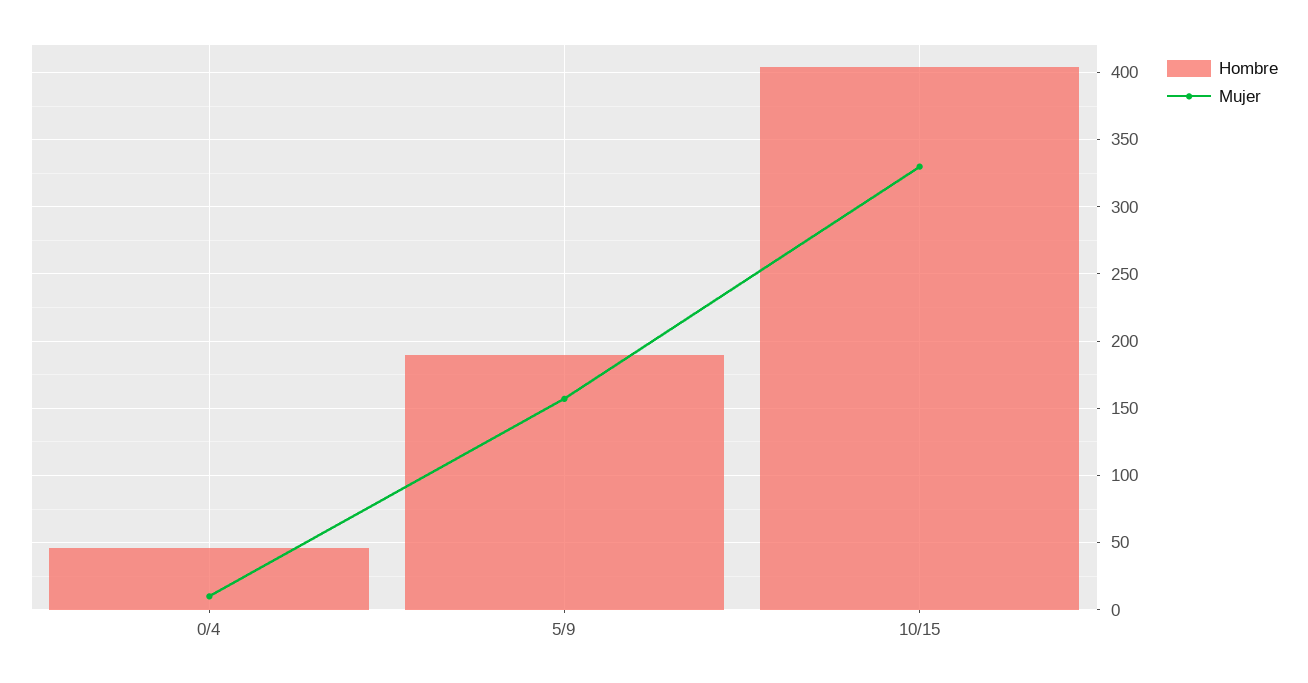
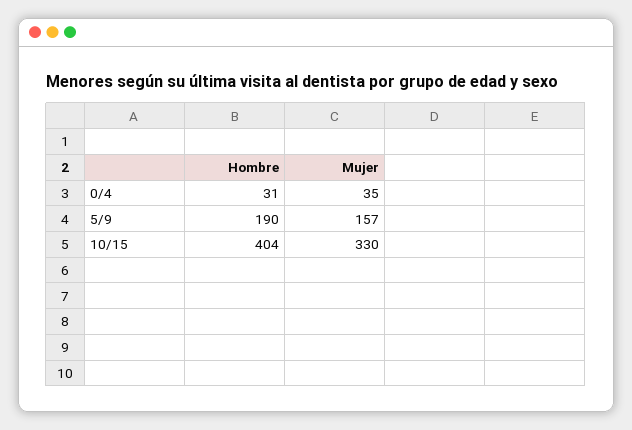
Hombre, 0/4: 45 -> 31
Mujer, 0/4: 10 -> 35

